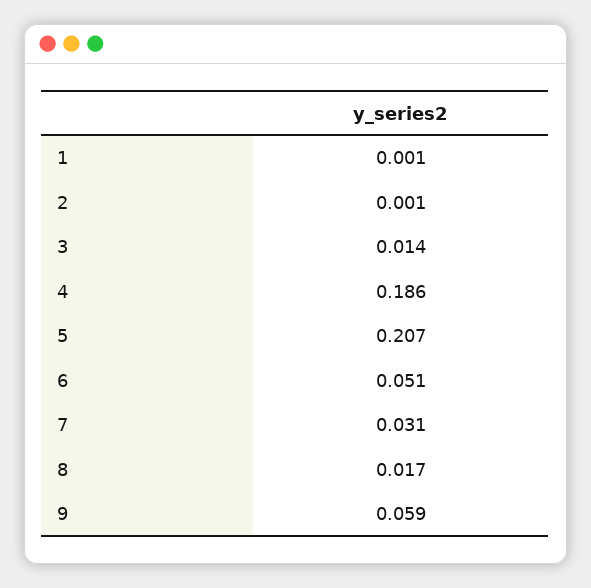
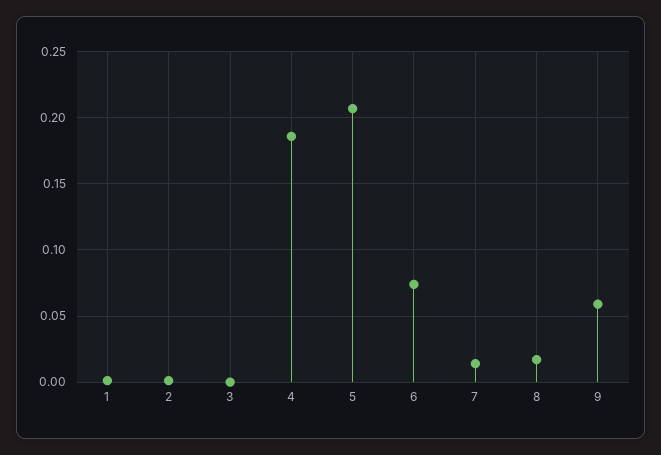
3: 0.014 -> 0
6: 0.051 -> 0.075
7: 0.031 -> 0.015

